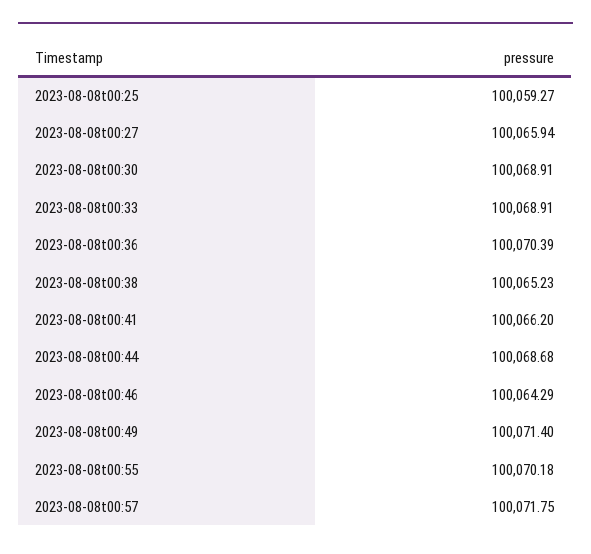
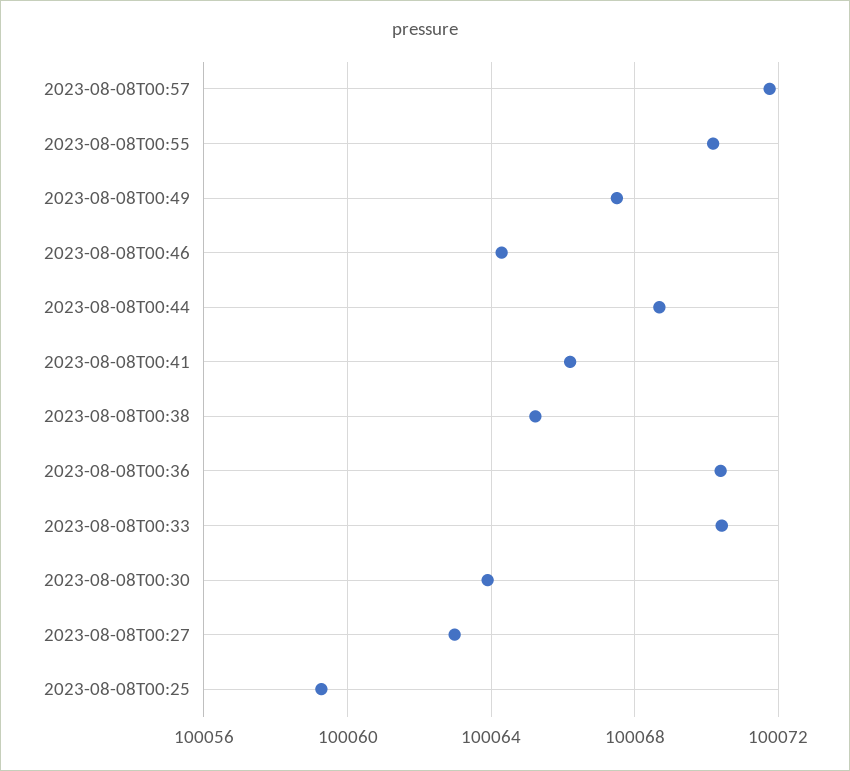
2023-08-08t00:27: 100065.94 -> 100063
2023-08-08t00:30: 100068.91 -> 100064
2023-08-08t00:33: 100068.91 -> 100070.5
2023-08-08t00:49: 100071.4 -> 100067.5

